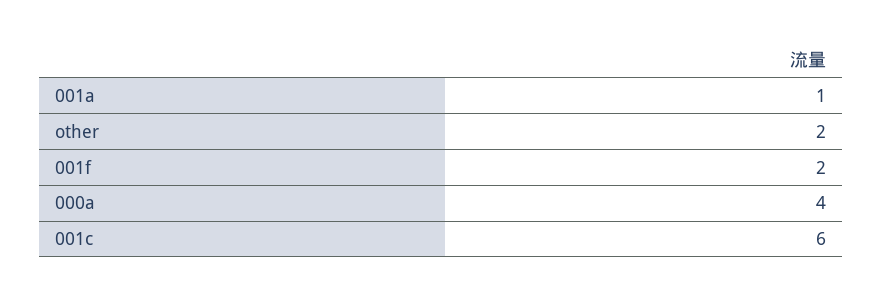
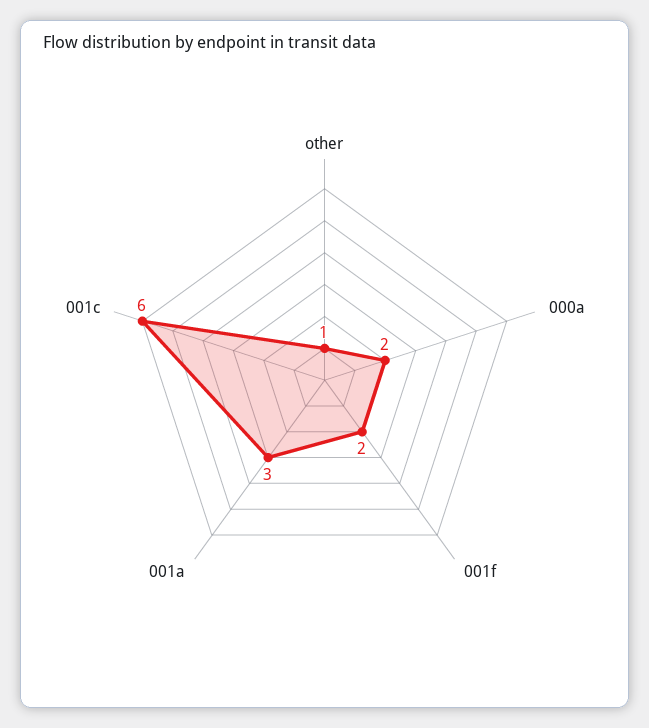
001a: 1 -> 3
other: 2 -> 1
000a: 4 -> 2

